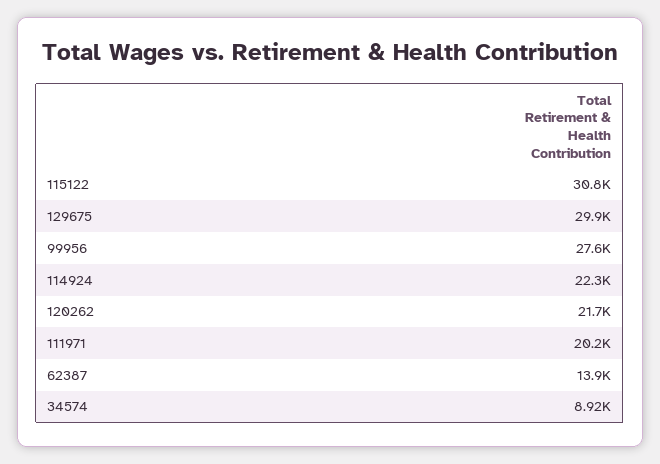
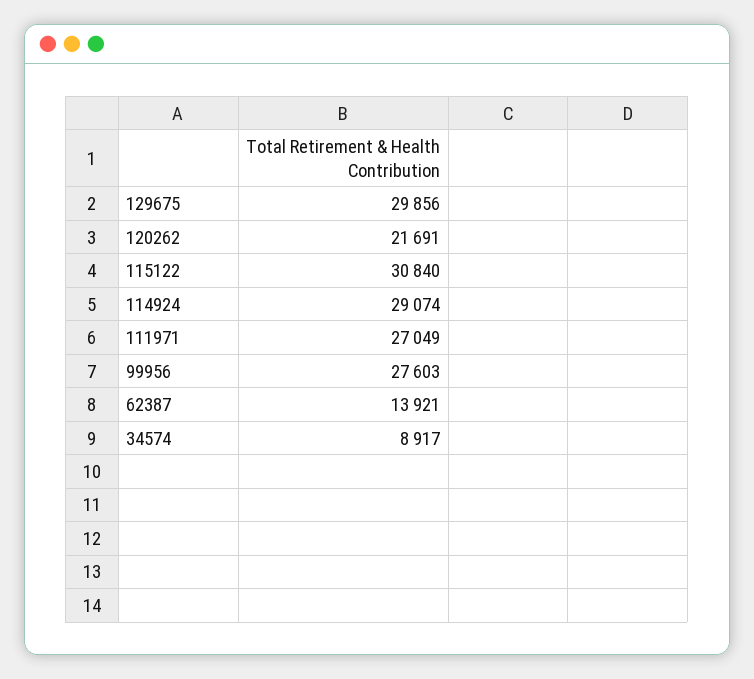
114924: 22300 -> 29074
111971: 20200 -> 27049

